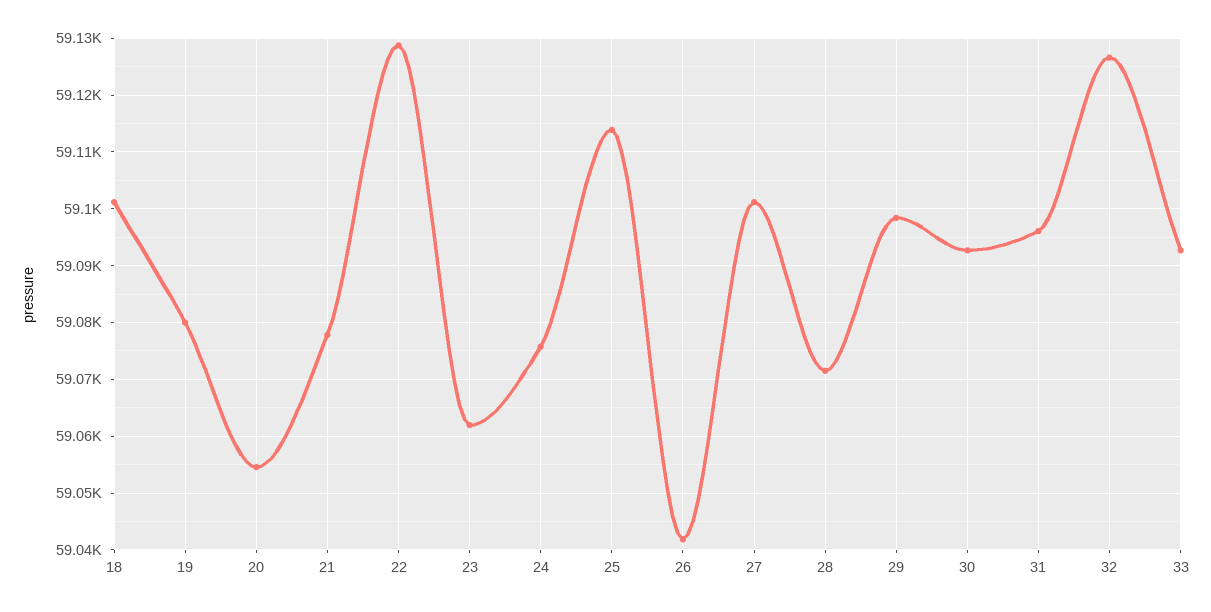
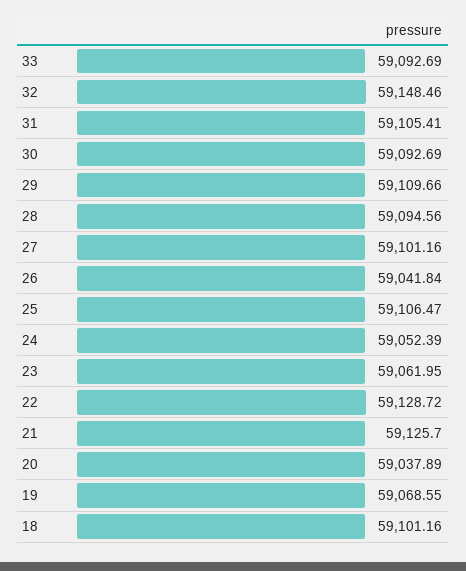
19: 59080 -> 59068.55
20: 59054 -> 59037.89
21: 59078 -> 59125.7
24: 59076 -> 59052.39
25: 59114 -> 59106.47
28: 59072 -> 59094.56
29: 59098 -> 59109.66
31: 59096 -> 59105.41
32: 59126 -> 59148.46

